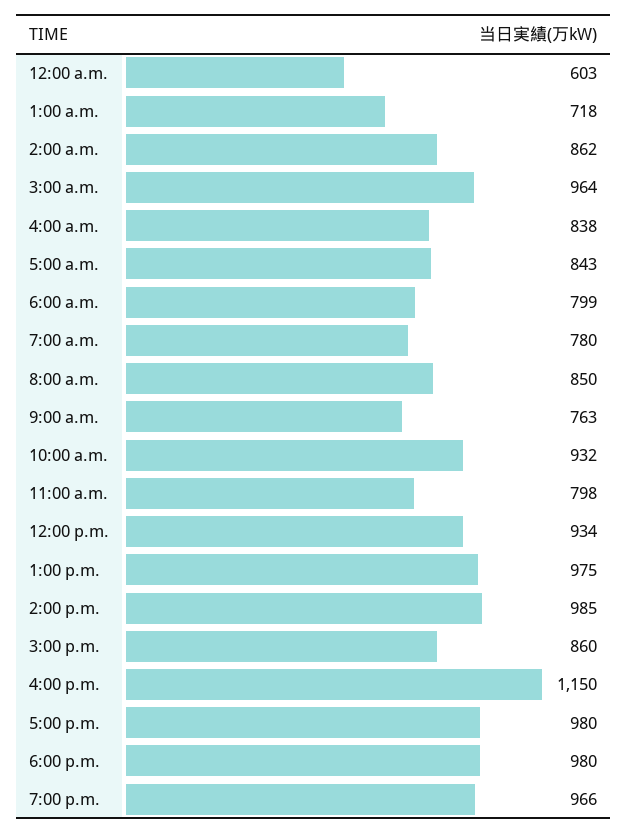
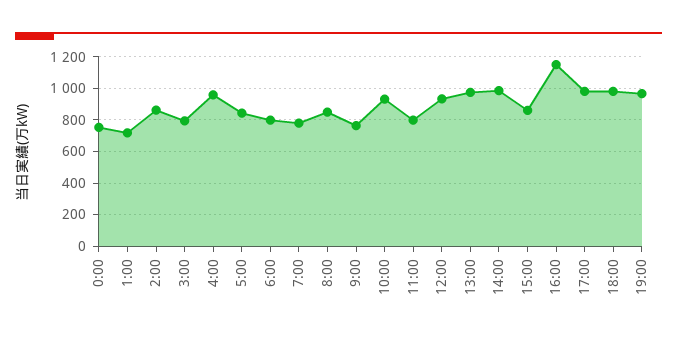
12:00 a.m.: 603 -> 750
3:00 a.m.: 964 -> 800
4:00 a.m.: 838 -> 950

